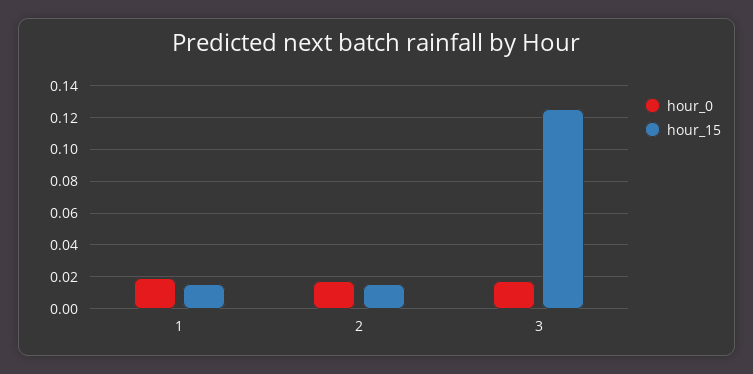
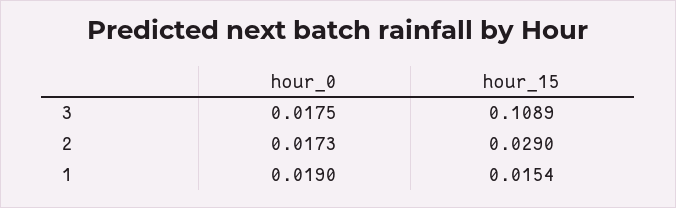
hour_15, 2: 0.015 -> 0.029
hour_15, 3: 0.125 -> 0.1089

